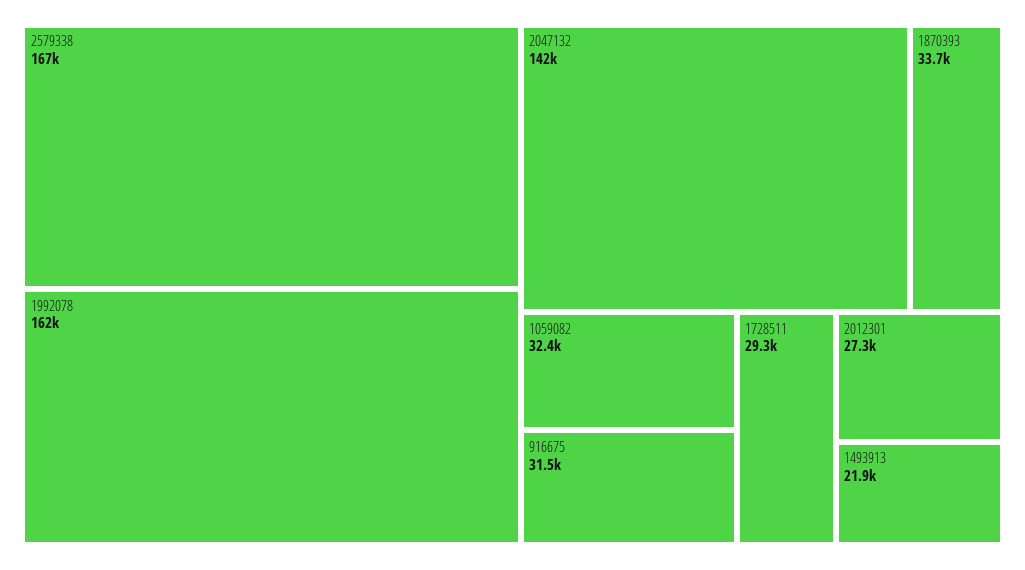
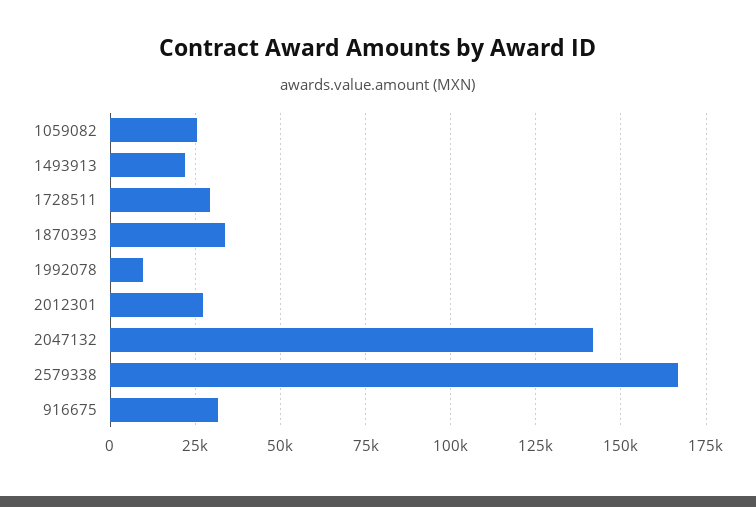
1992078: 162000 -> 10000
1059082: 32400 -> 25000

